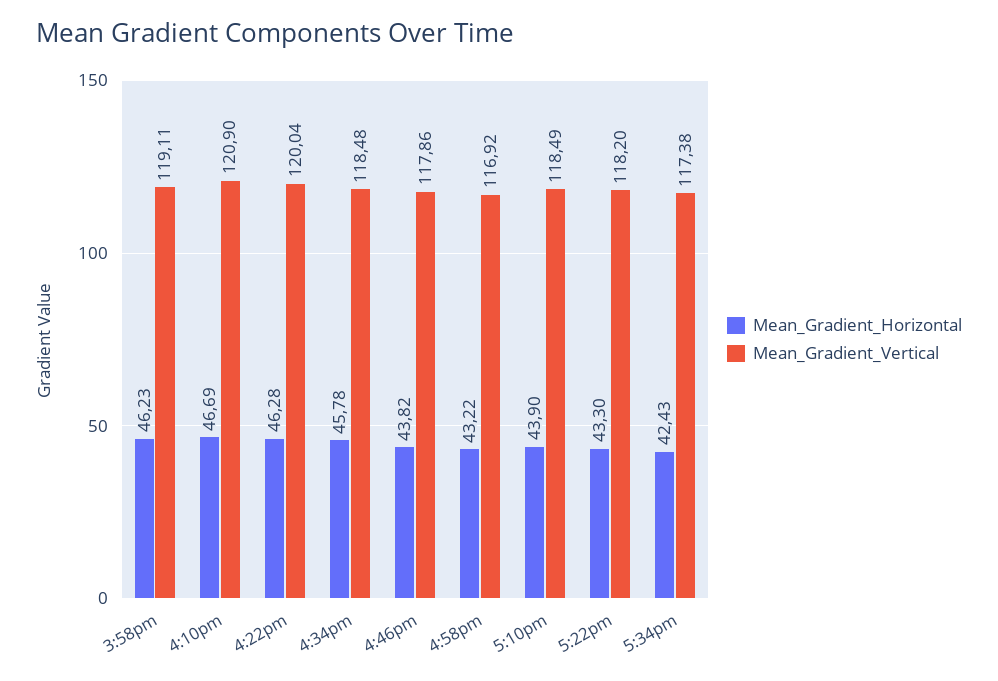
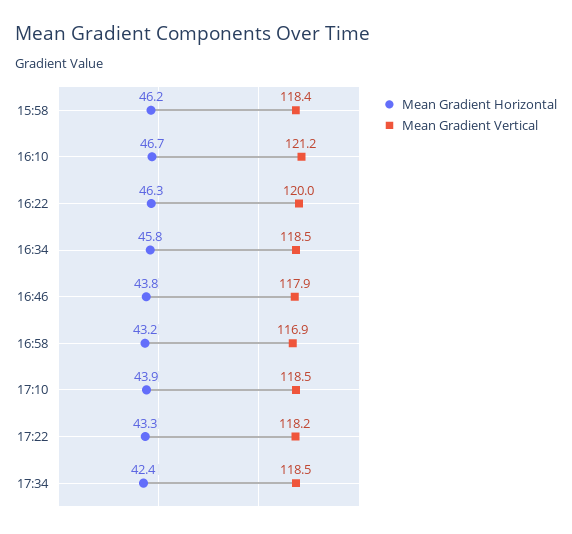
Mean_Gradient_Vertical, 3:58pm: 119.11 -> 118.4
Mean_Gradient_Vertical, 4:10pm: 120.9 -> 121.2
Mean_Gradient_Vertical, 5:34pm: 117.38 -> 118.5

